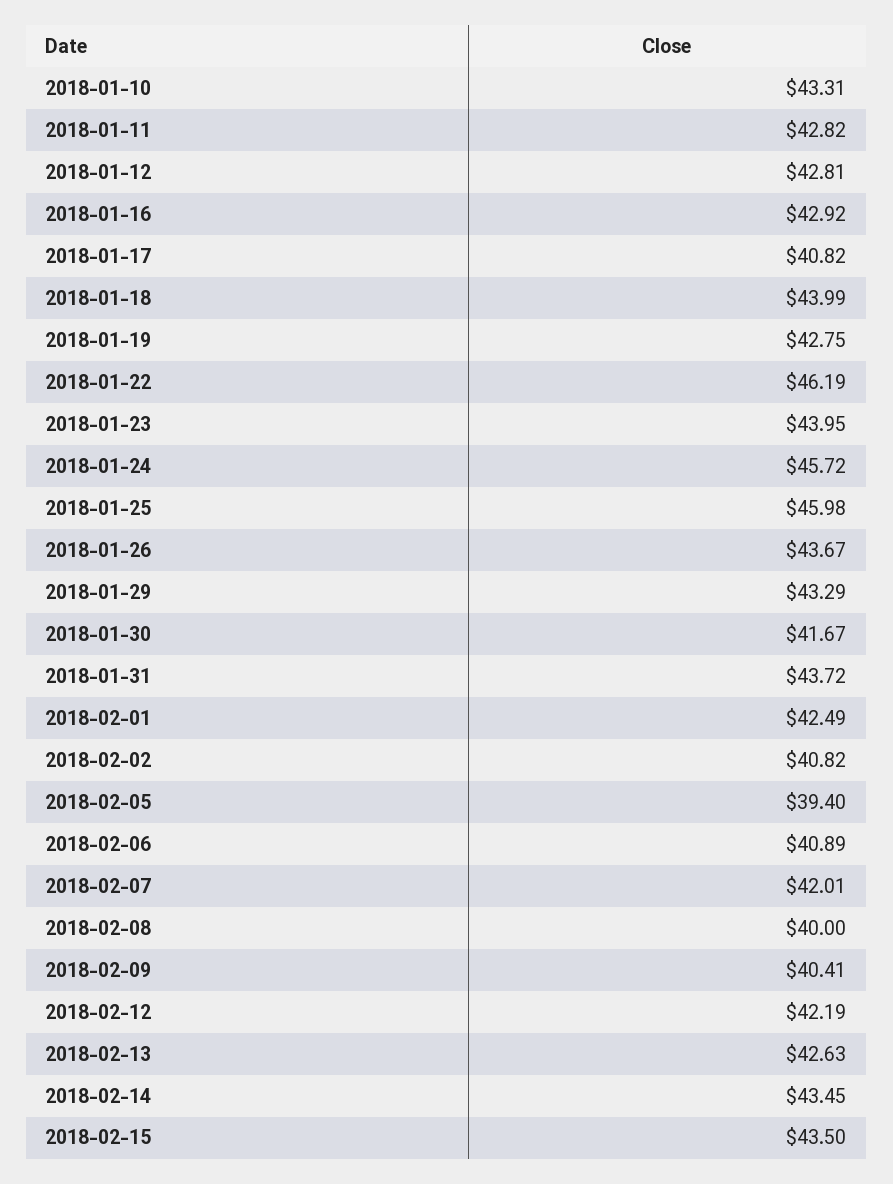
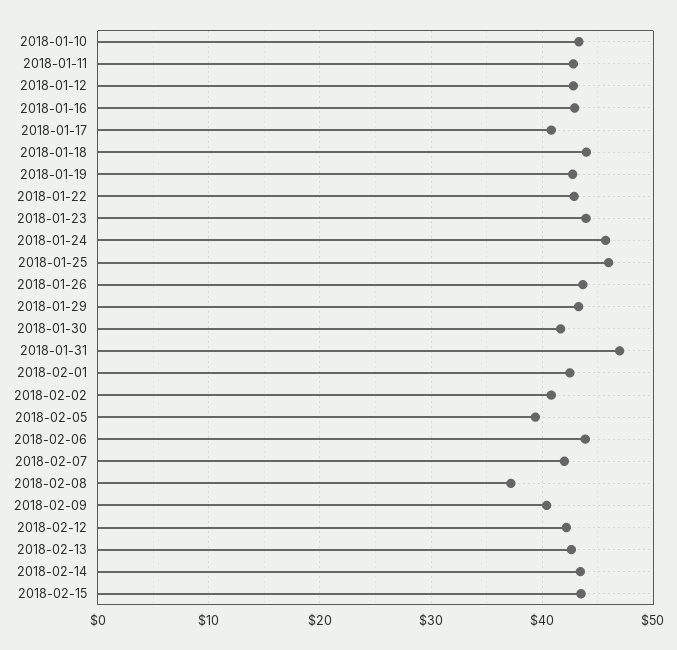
2018-01-22: 46.19 -> 43
2018-01-31: 43.72 -> 47
2018-02-06: 40.89 -> 44
2018-02-08: 40 -> 37

